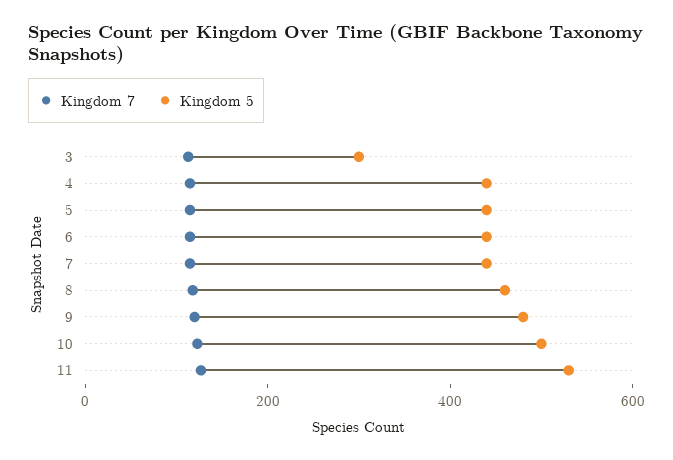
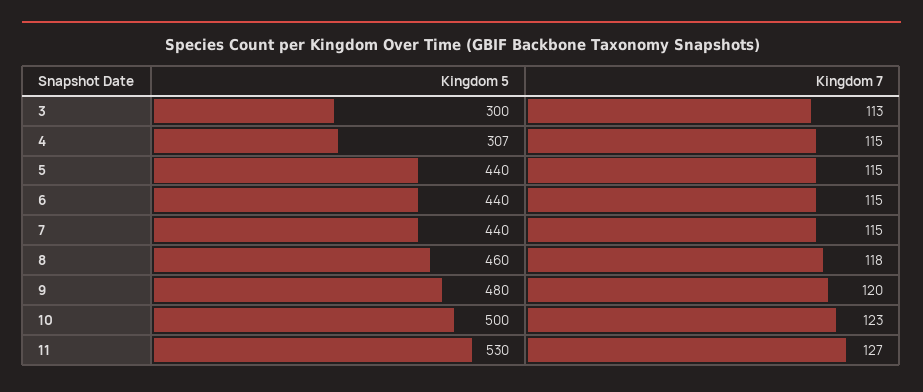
Kingdom 5, 4: 450 -> 307

